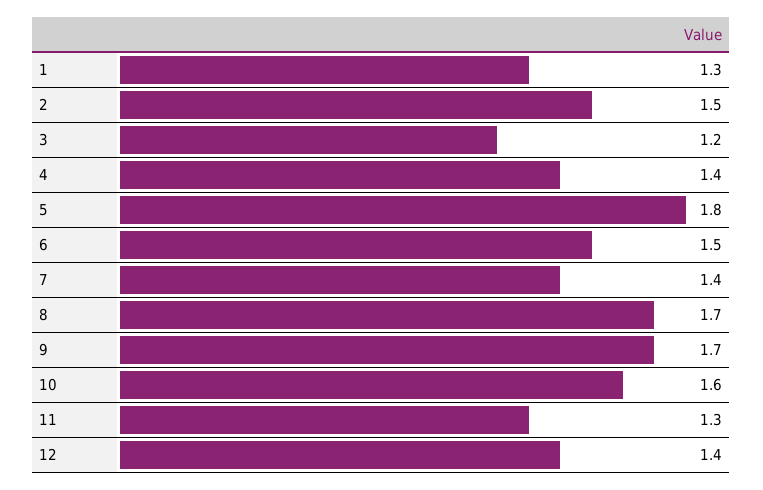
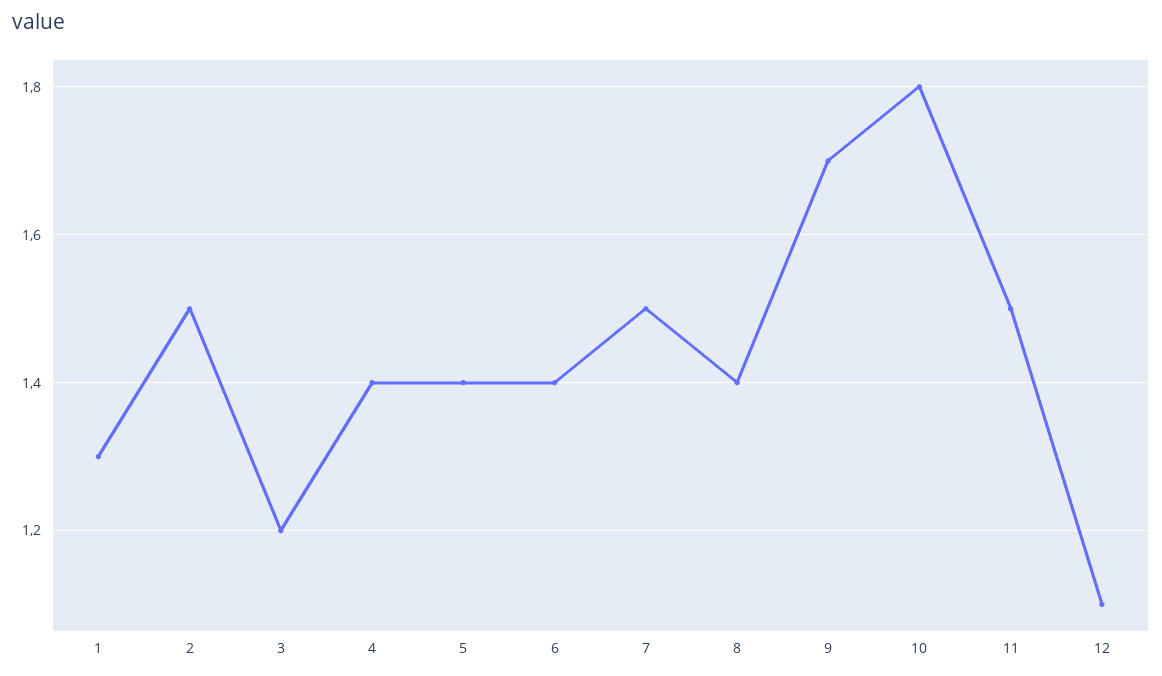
5: 1.8 -> 1.4
6: 1.5 -> 1.4
7: 1.4 -> 1.5
8: 1.7 -> 1.4
10: 1.6 -> 1.8
11: 1.3 -> 1.5
12: 1.4 -> 1.1

